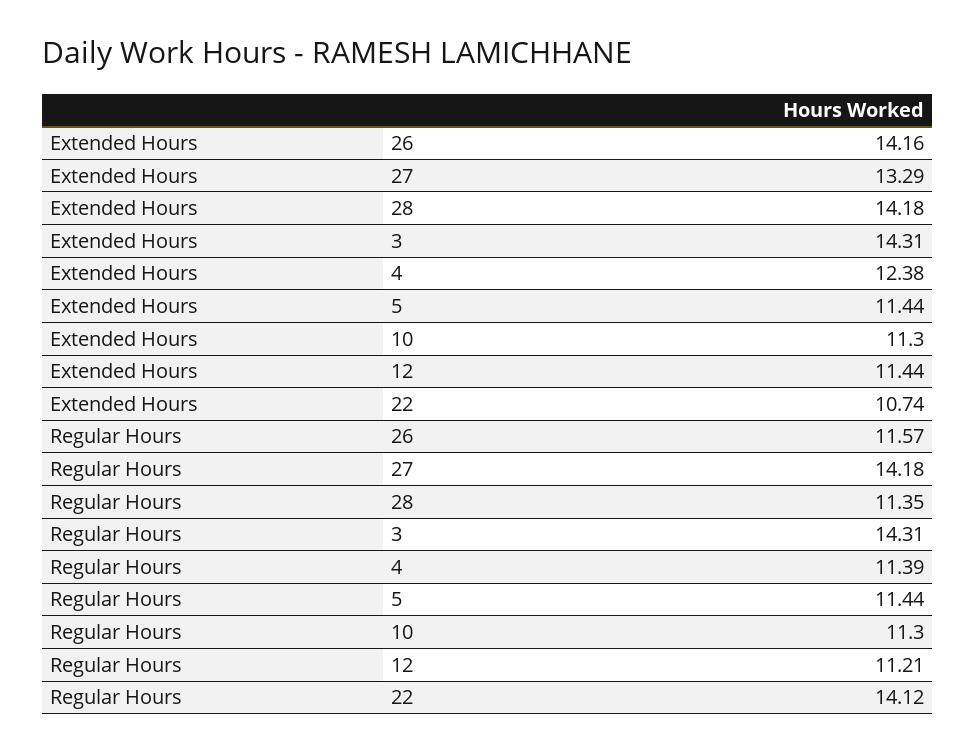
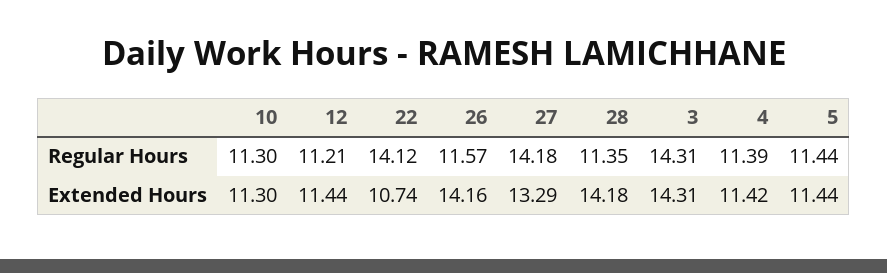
Extended Hours, 4: 12.38 -> 11.42

